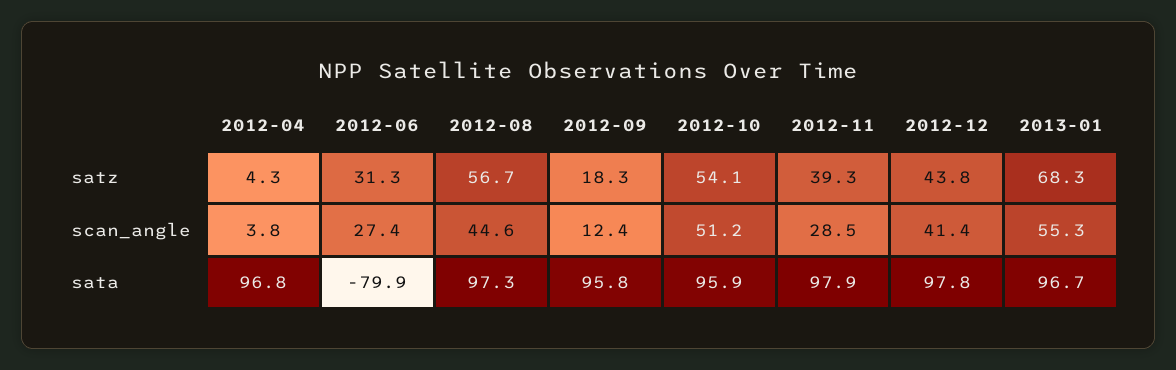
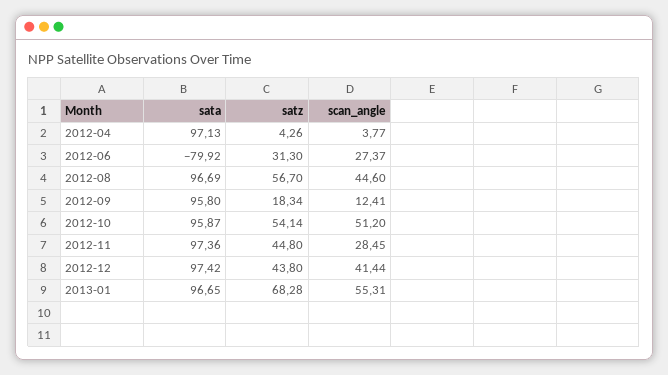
2012-11, satz: 39.3 -> 44.8
2012-04, sata: 96.8 -> 97.13
2012-08, sata: 97.3 -> 96.69
2012-11, sata: 97.9 -> 97.36
2012-12, sata: 97.8 -> 97.42

